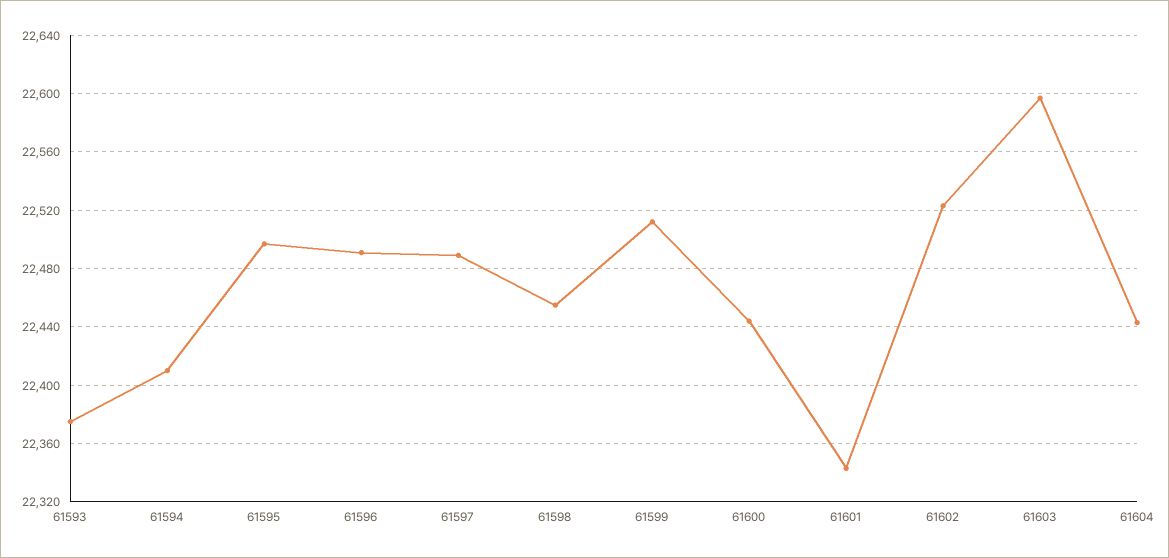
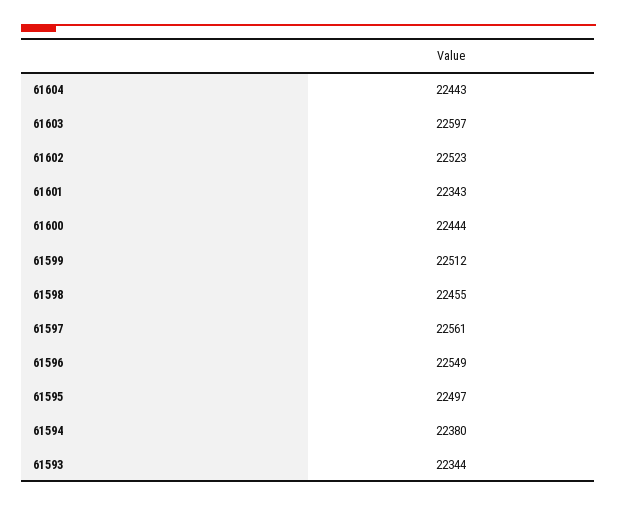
61593: 22375 -> 22344
61594: 22410 -> 22380
61596: 22490 -> 22549
61597: 22490 -> 22561

